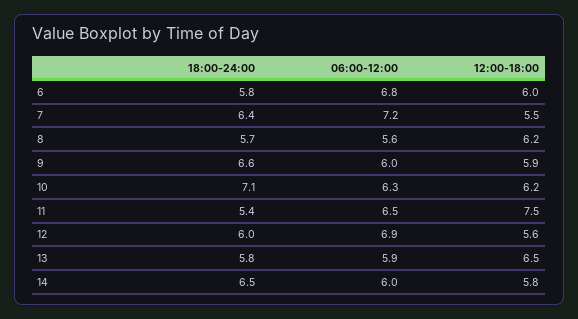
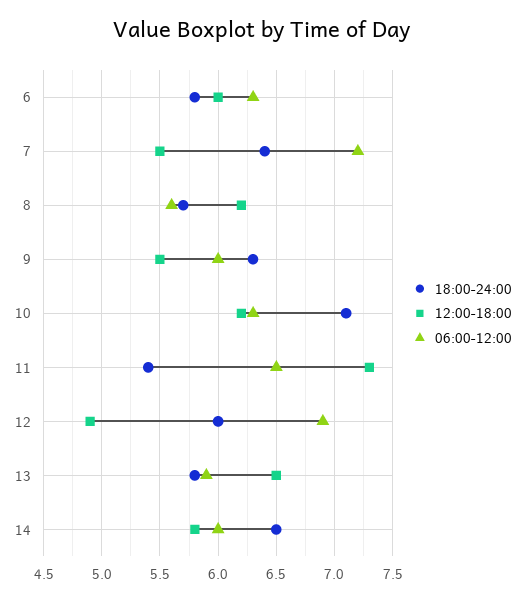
06:00-12:00, 6: 6.8 -> 6.3
18:00-24:00, 9: 6.6 -> 6.3
12:00-18:00, 9: 5.9 -> 5.5
12:00-18:00, 11: 7.5 -> 7.3
12:00-18:00, 12: 5.6 -> 4.9

